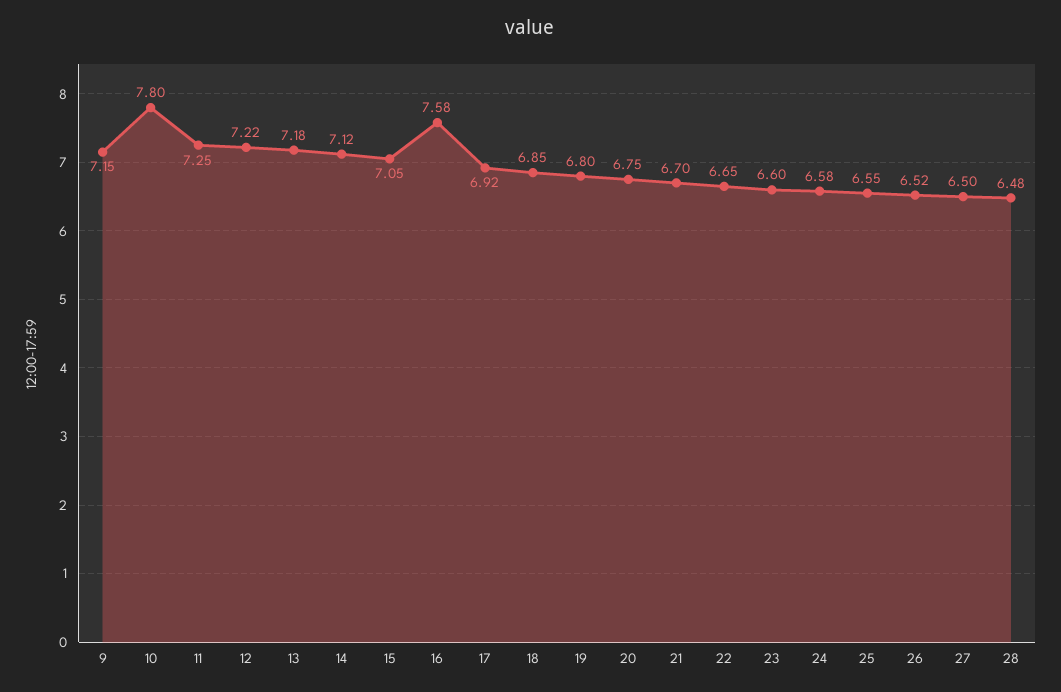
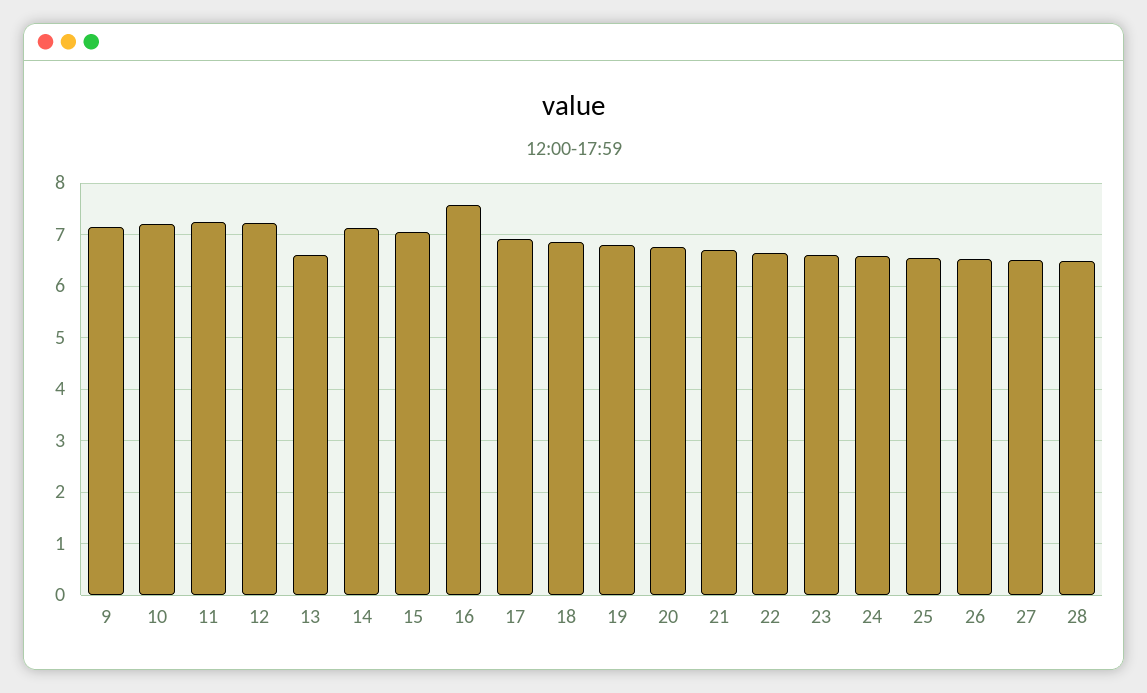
10: 7.8 -> 7.2
13: 7.18 -> 6.6

